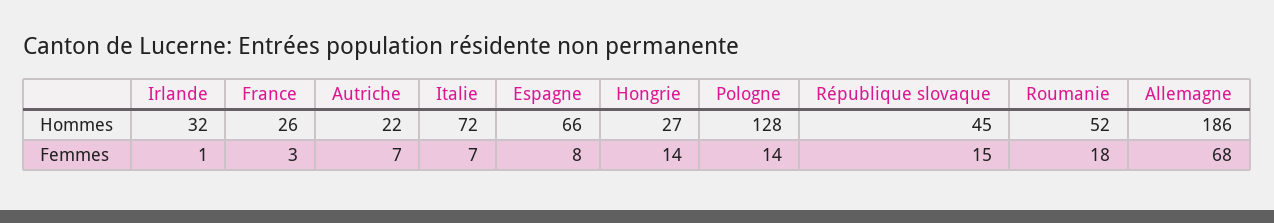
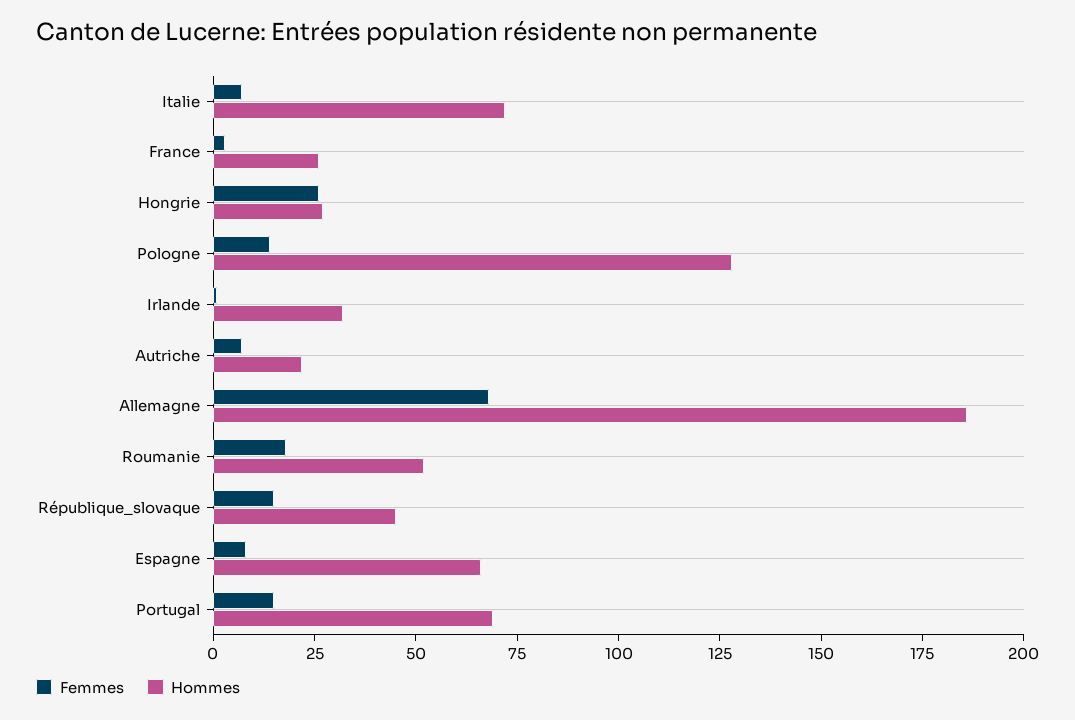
Femmes, Hongrie: 14 -> 25
Femmes, Portugal: none -> 15
Hommes, Portugal: none -> 70

